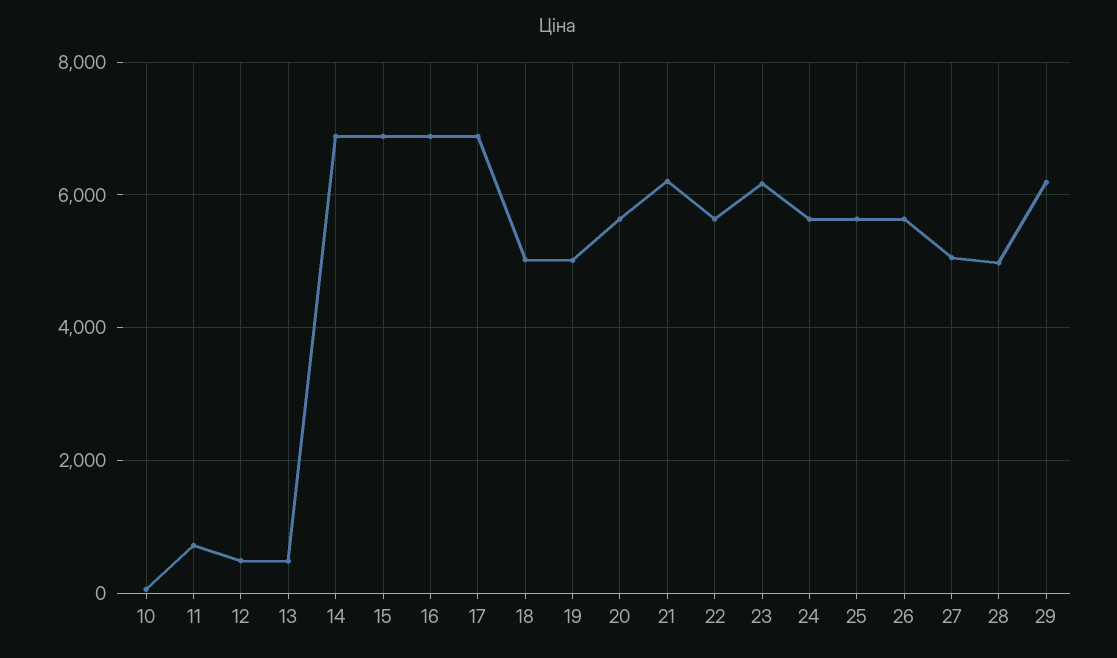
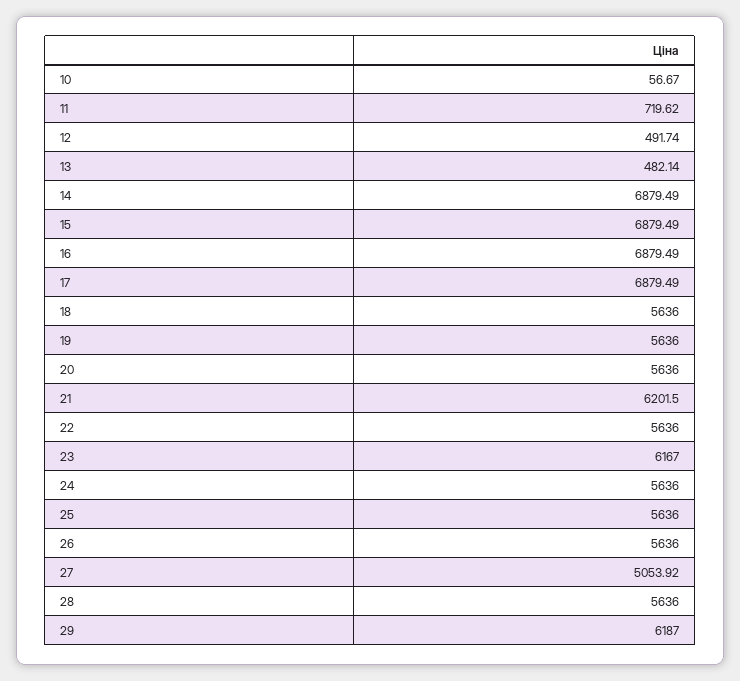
18: 5000 -> 5636
19: 5000 -> 5636
28: 5000 -> 5636

